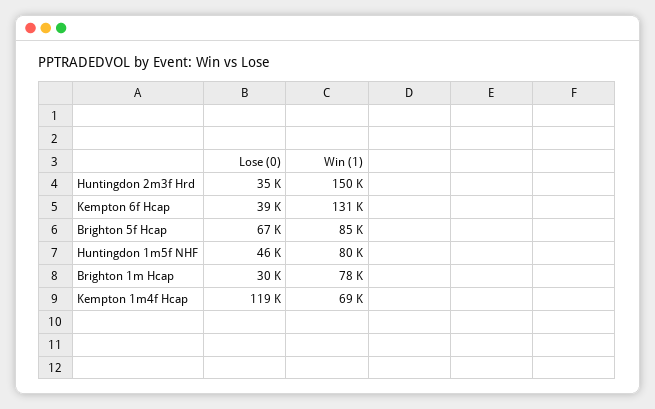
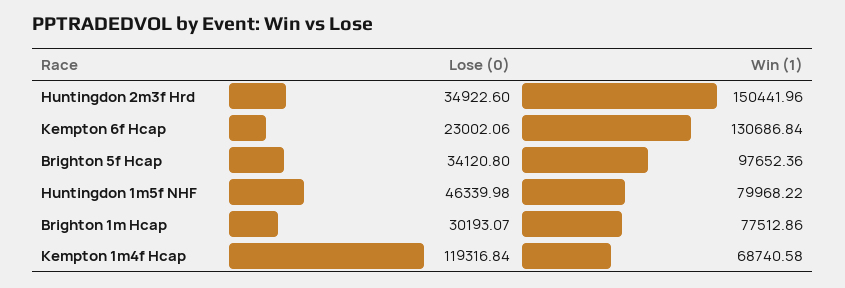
Lose (0), Kempton 6f Hcap: 39000 -> 23002.06
Lose (0), Brighton 5f Hcap: 67000 -> 34120.8
Win (1), Brighton 5f Hcap: 85000 -> 97652.36

